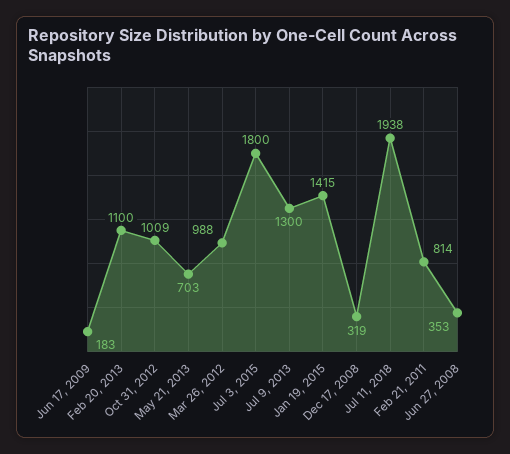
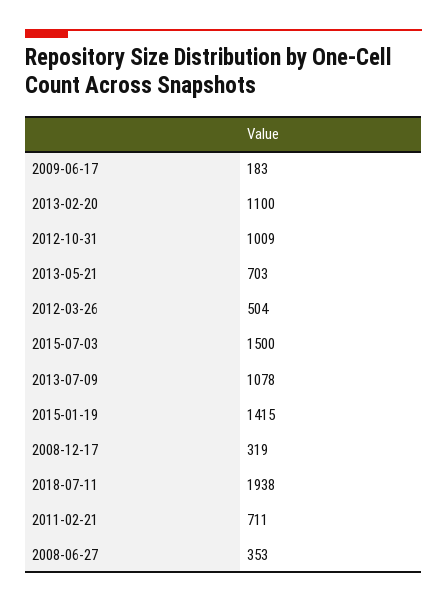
Mar 26, 2012: 988 -> 504
Jul 3, 2015: 1800 -> 1500
Jul 9, 2013: 1300 -> 1078
Feb 21, 2011: 814 -> 711

